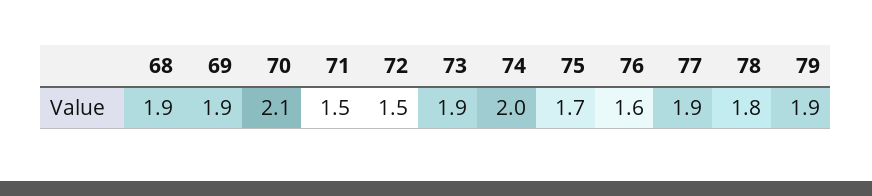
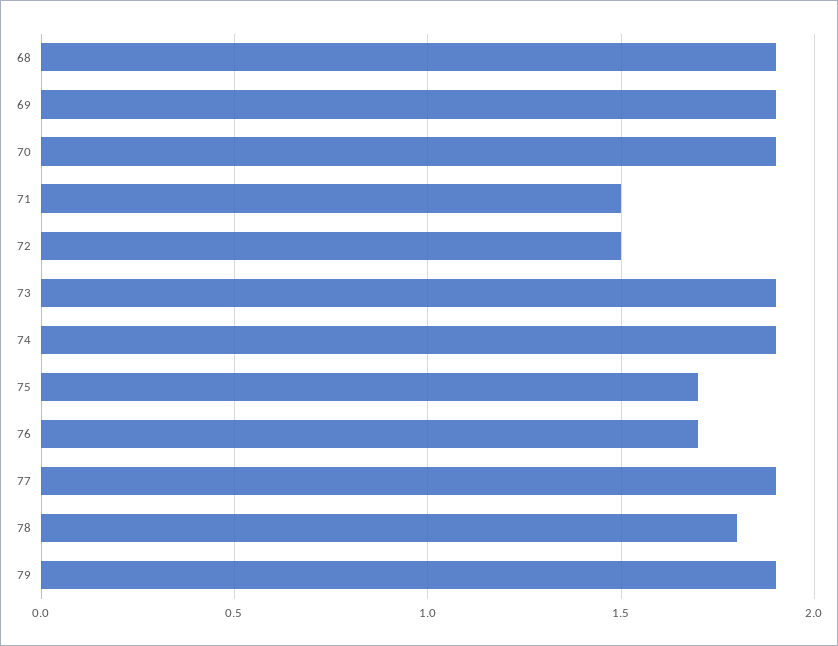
70: 2.1 -> 1.9
74: 2 -> 1.9
76: 1.6 -> 1.7

